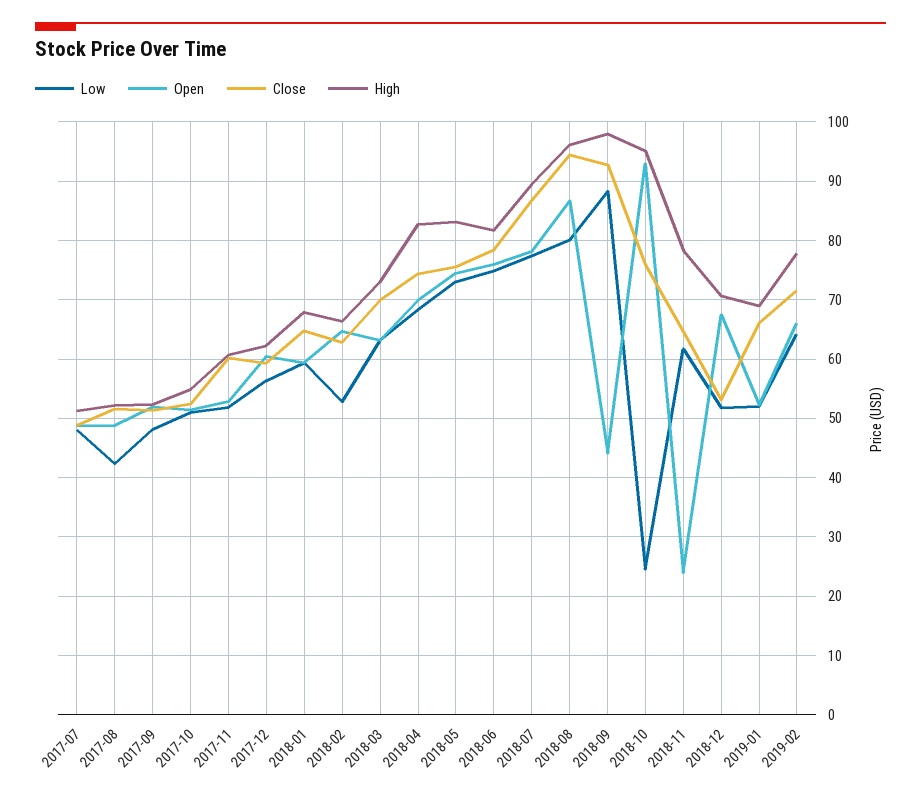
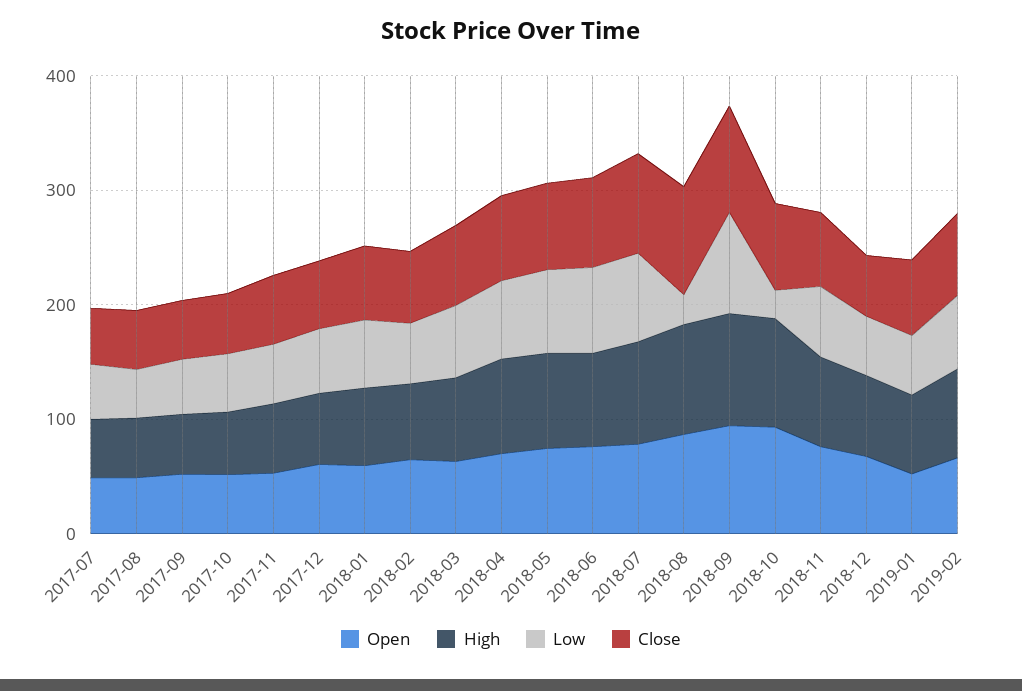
Low, 2018-08: 80 -> 20
Open, 2018-09: 44 -> 100
Open, 2018-11: 24 -> 80

